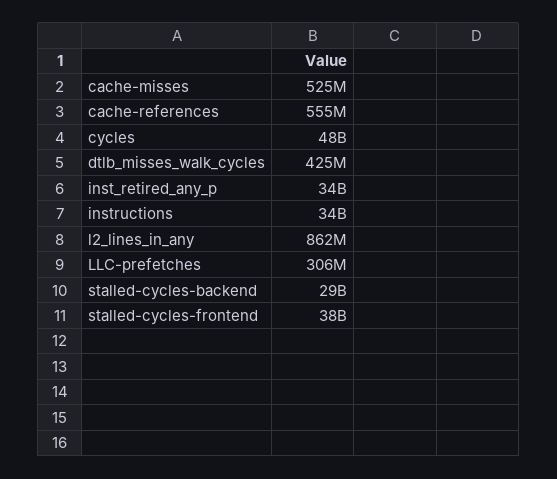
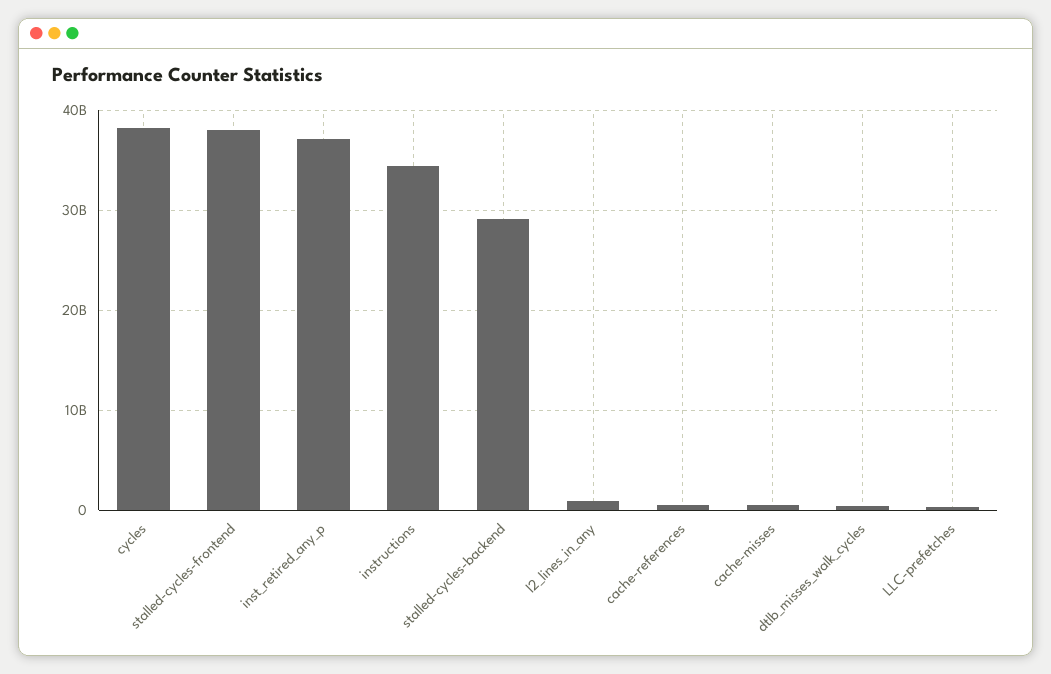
cycles: 48000000000 -> 38000000000
inst_retired_any_p: 34000000000 -> 37000000000

